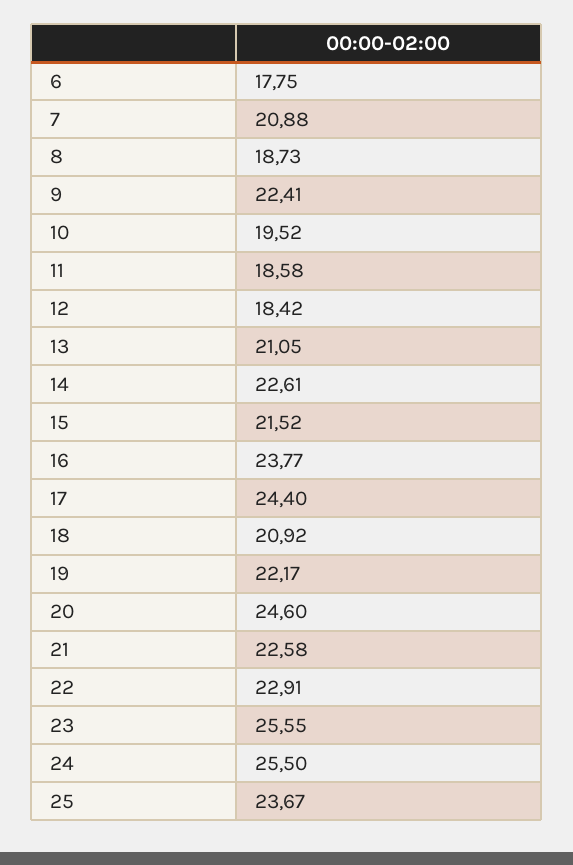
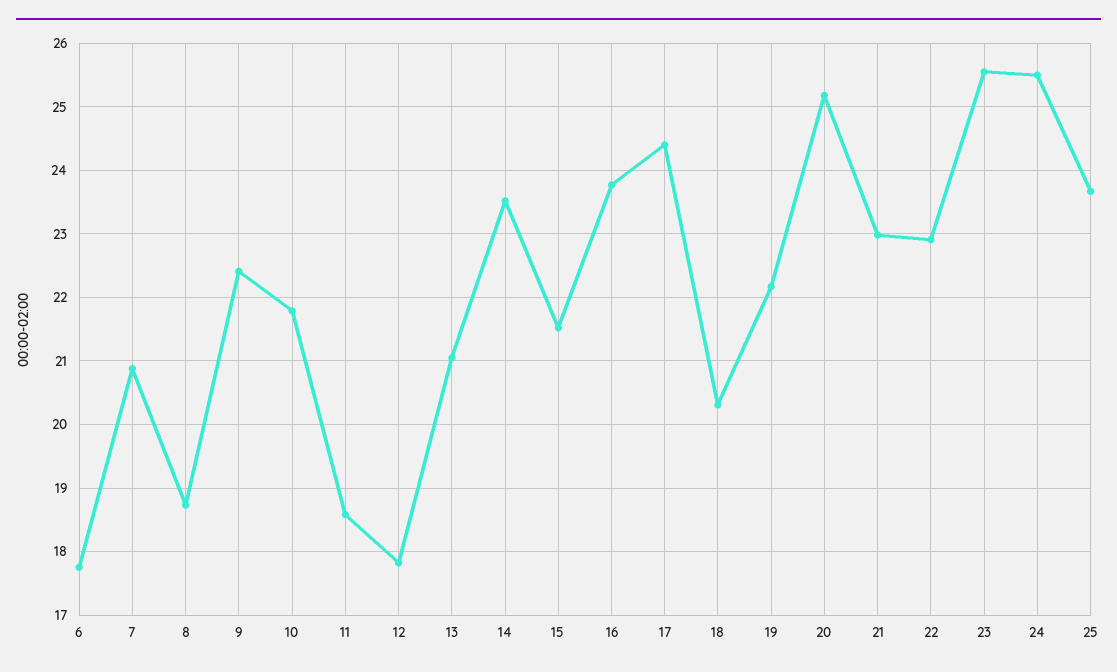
10: 19.52 -> 21.8
12: 18.42 -> 17.8
14: 22.61 -> 23.5
18: 20.92 -> 20.3
20: 24.6 -> 25.2
21: 22.58 -> 23

